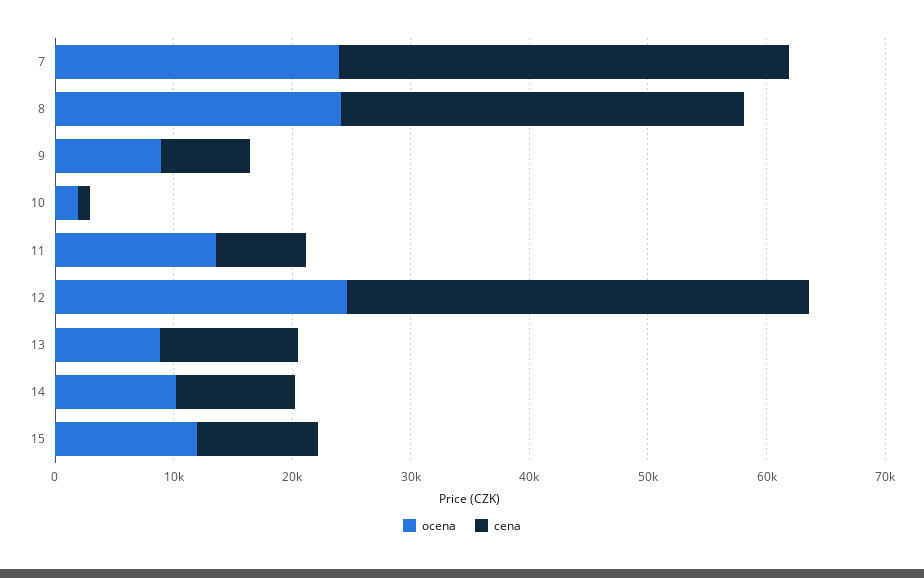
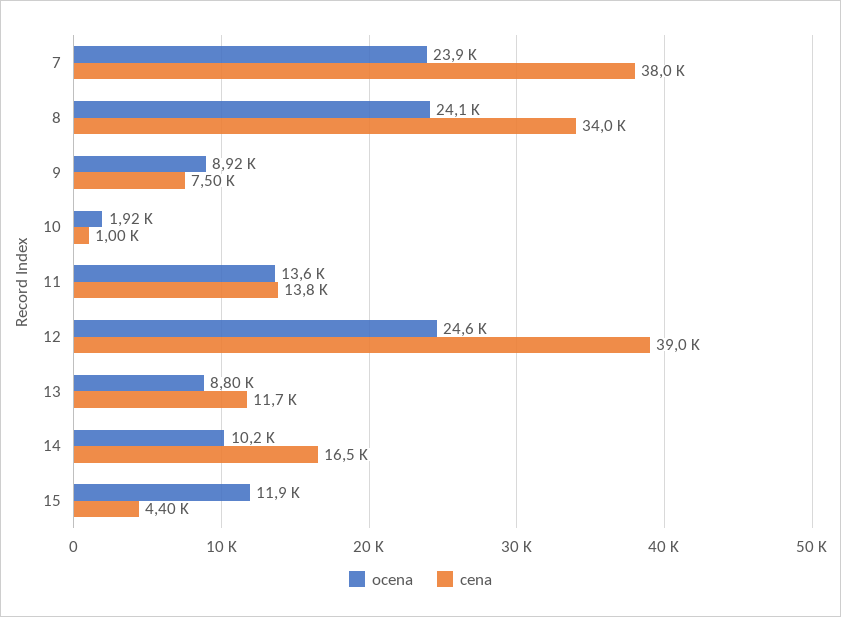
cena, 11: 8000 -> 13800
cena, 14: 10000 -> 16500
cena, 15: 10000 -> 4400

